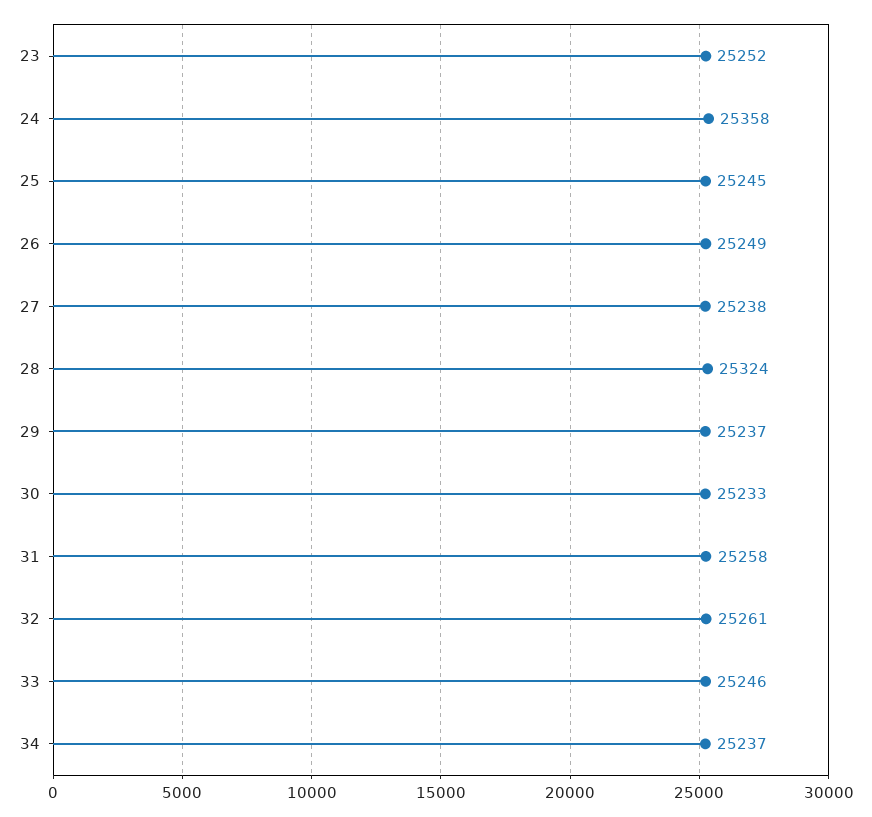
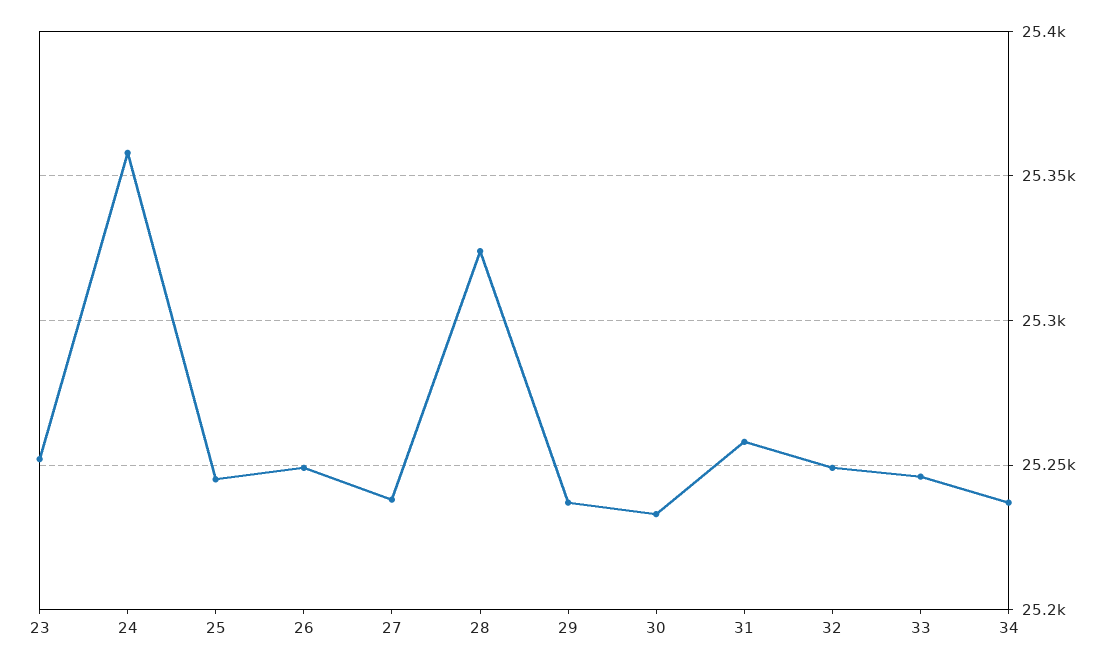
32: 25261 -> 25250

